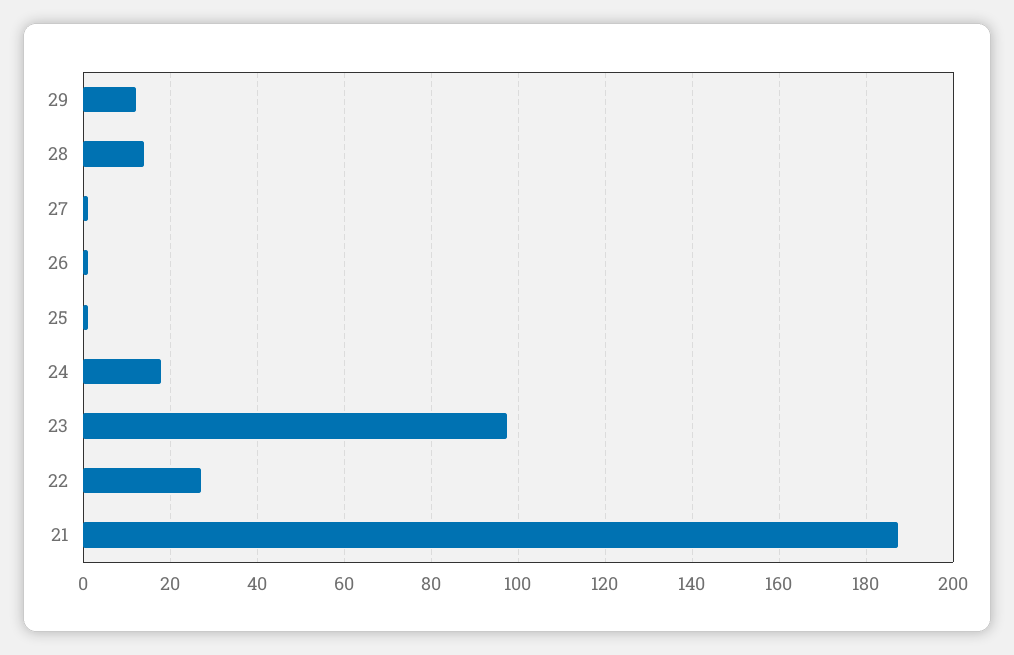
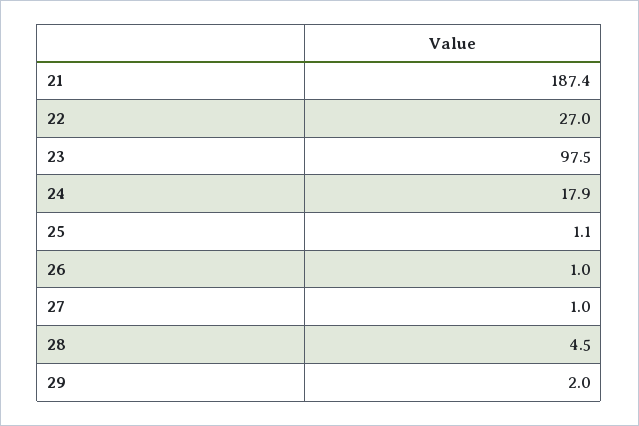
29: 12 -> 2
28: 14 -> 4.5

